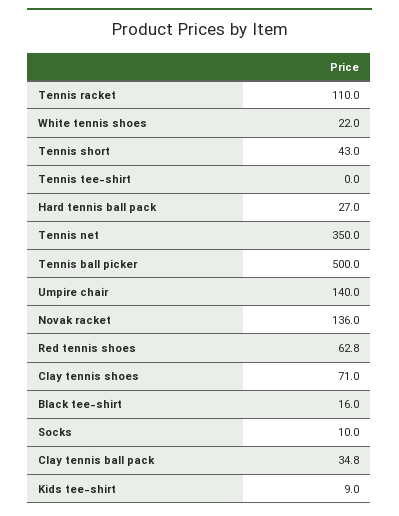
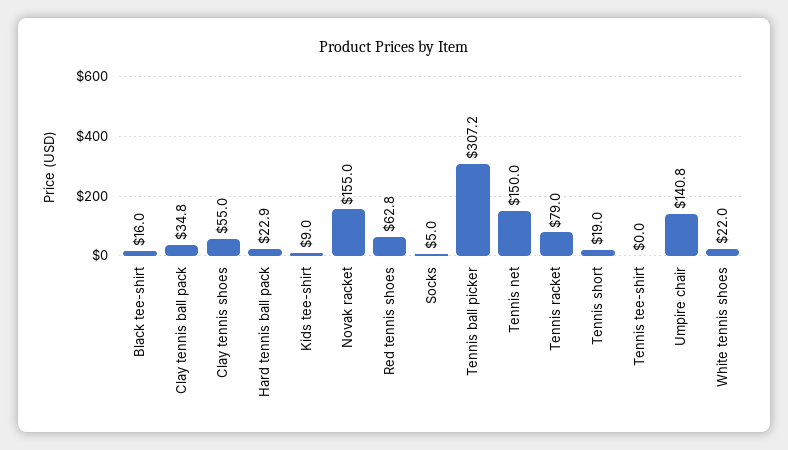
Tennis racket: 110 -> 79
Tennis short: 43 -> 19
Hard tennis ball pack: 27 -> 22.9
Tennis net: 350 -> 150
Tennis ball picker: 500 -> 307.2
Umpire chair: 140 -> 140.8
Novak racket: 136 -> 155
Clay tennis shoes: 71 -> 55
Socks: 10 -> 5

